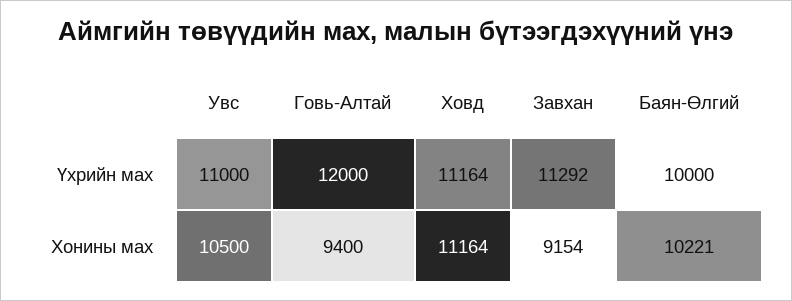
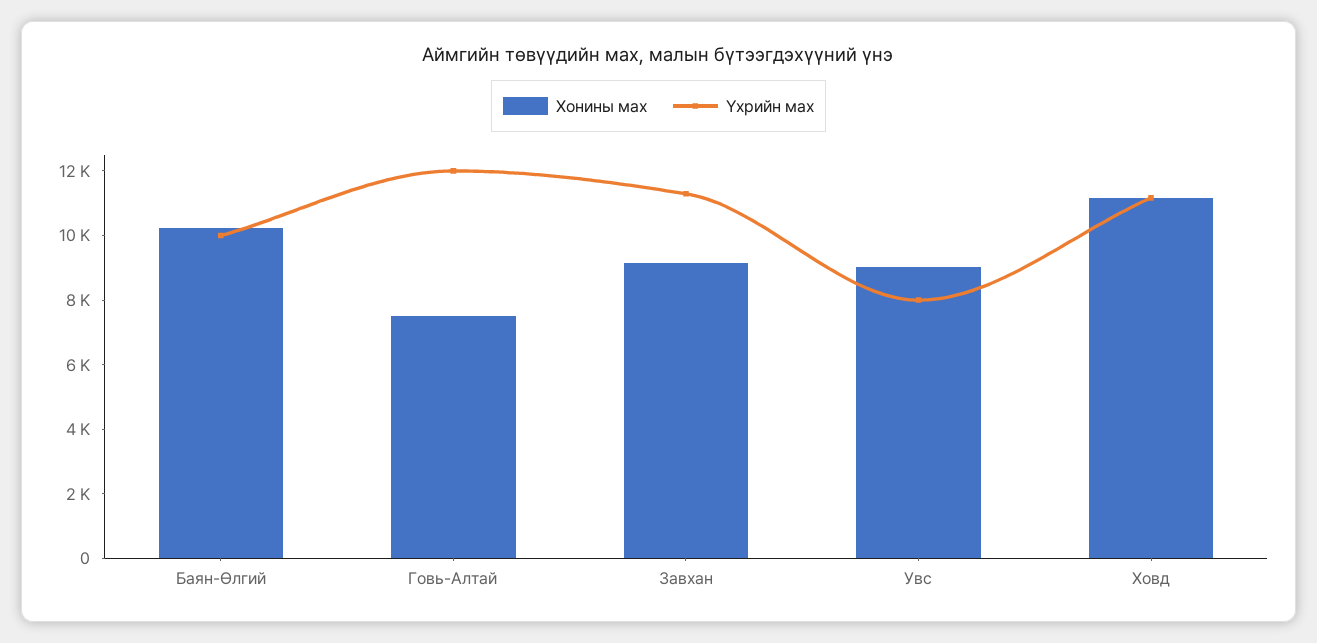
Үхрийн мах, Увс: 11000 -> 8000
Хонины мах, Увс: 10500 -> 9000
Хонины мах, Говь-Алтай: 9400 -> 7500

